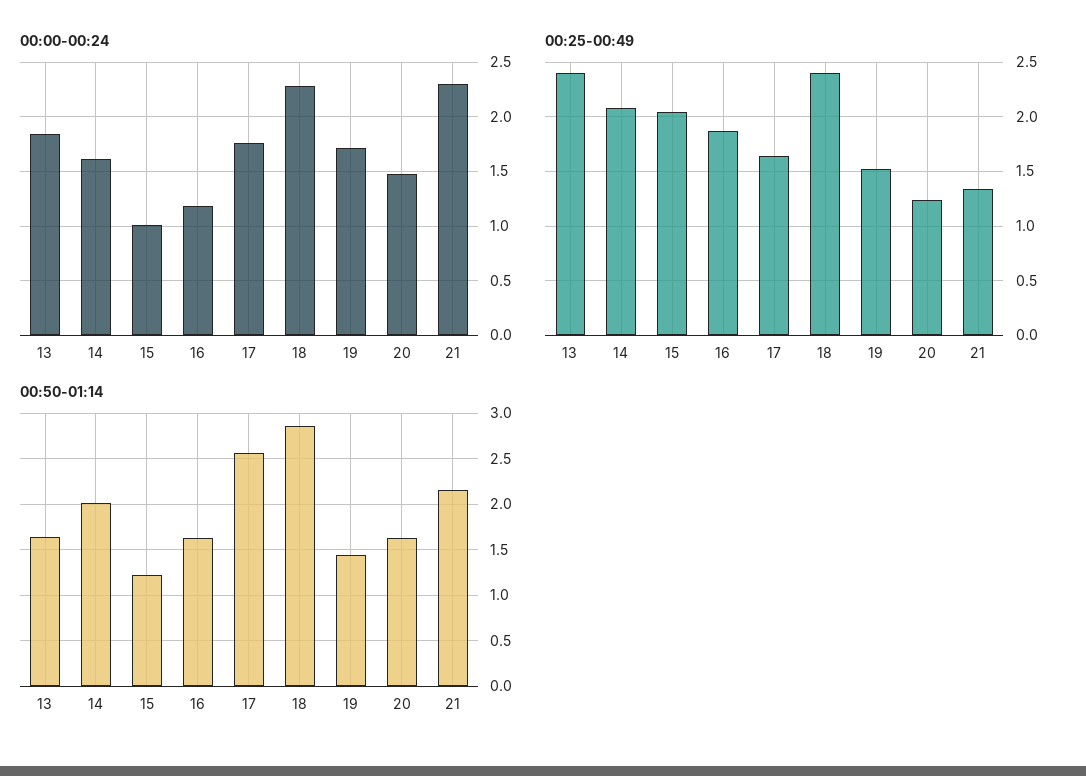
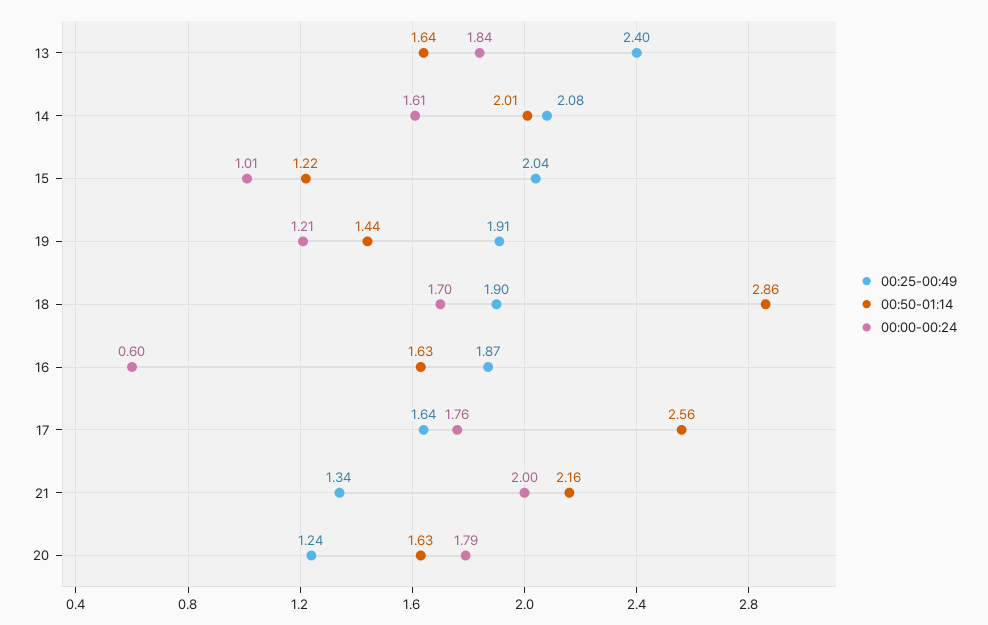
00:00-00:24, 16: 1.2 -> 0.6
00:00-00:24, 18: 2.3 -> 1.7
00:00-00:24, 19: 1.7 -> 1.21
00:00-00:24, 20: 1.5 -> 1.79
00:00-00:24, 21: 2.3 -> 2
00:25-00:49, 18: 2.4 -> 1.9
00:25-00:49, 19: 1.5 -> 1.91

